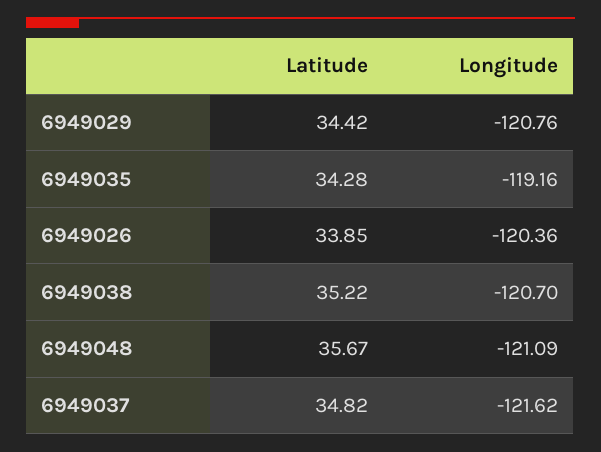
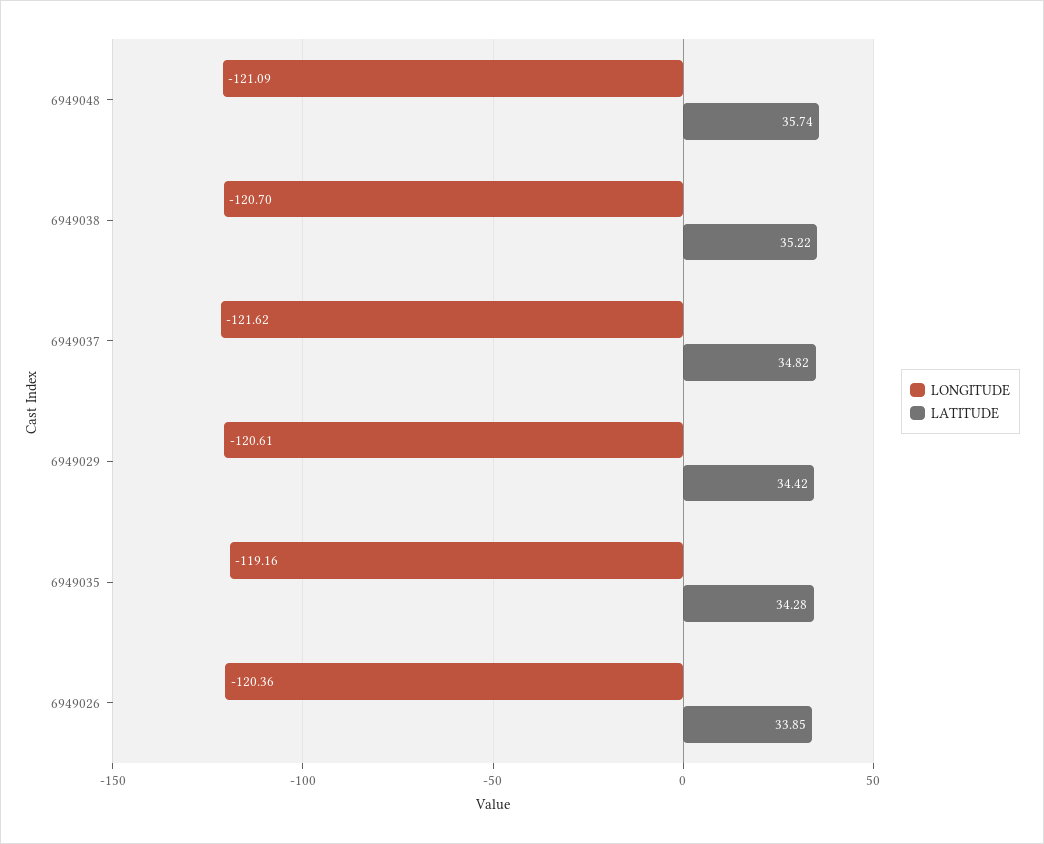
Longitude, 6949029: -120.76 -> -120.61
Latitude, 6949048: 35.67 -> 35.74

